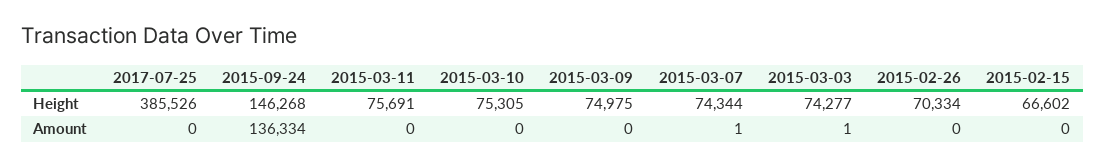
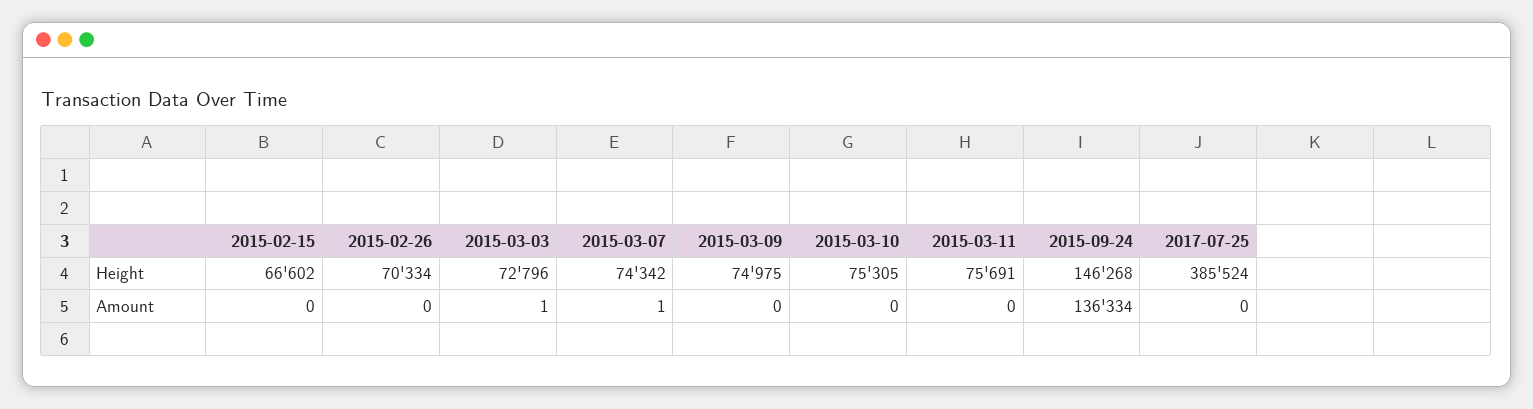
2017-07-25, Height: 385526 -> 385524
2015-03-07, Height: 74344 -> 74342
2015-03-03, Height: 74277 -> 72796

